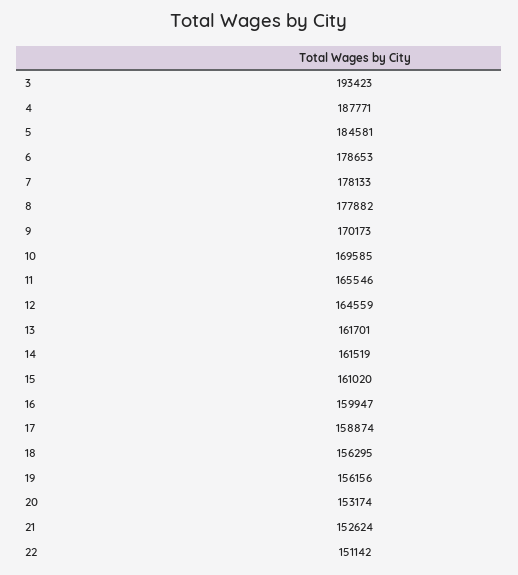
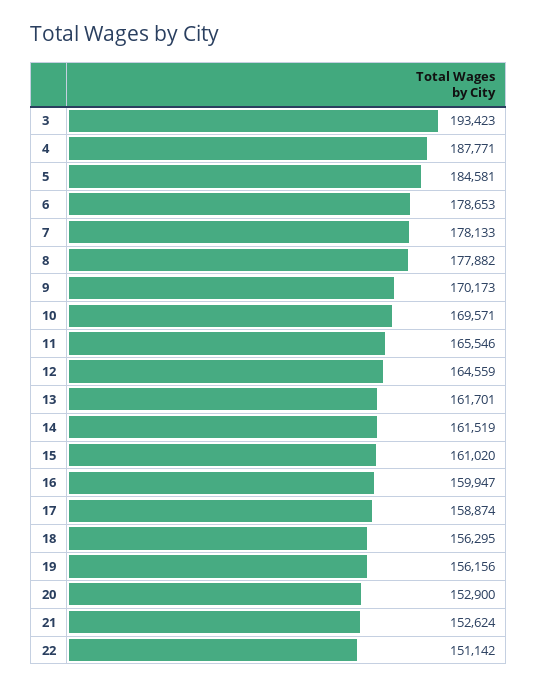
10: 169585 -> 169571
20: 153174 -> 152900

